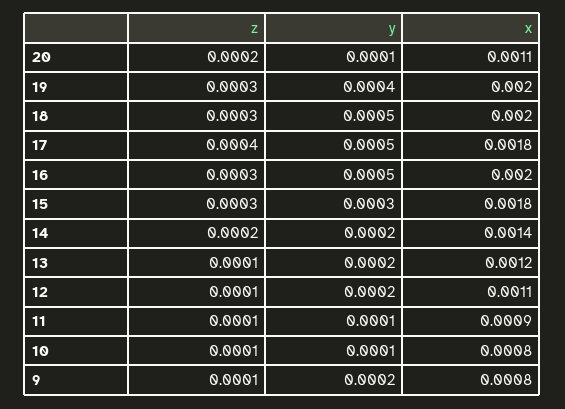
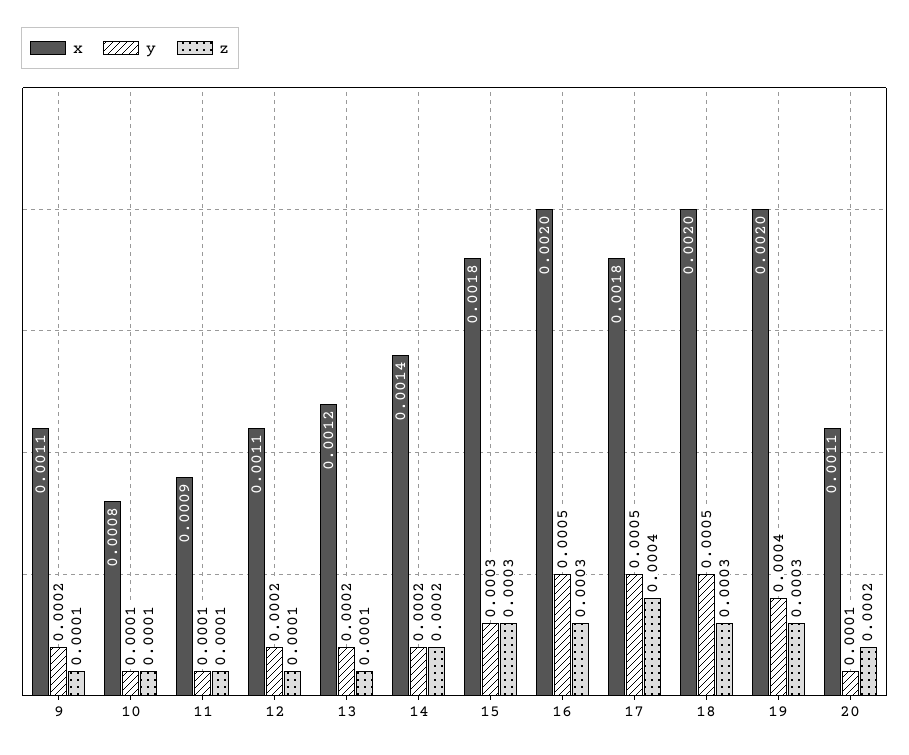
x, 9: 0.0008 -> 0.0011

